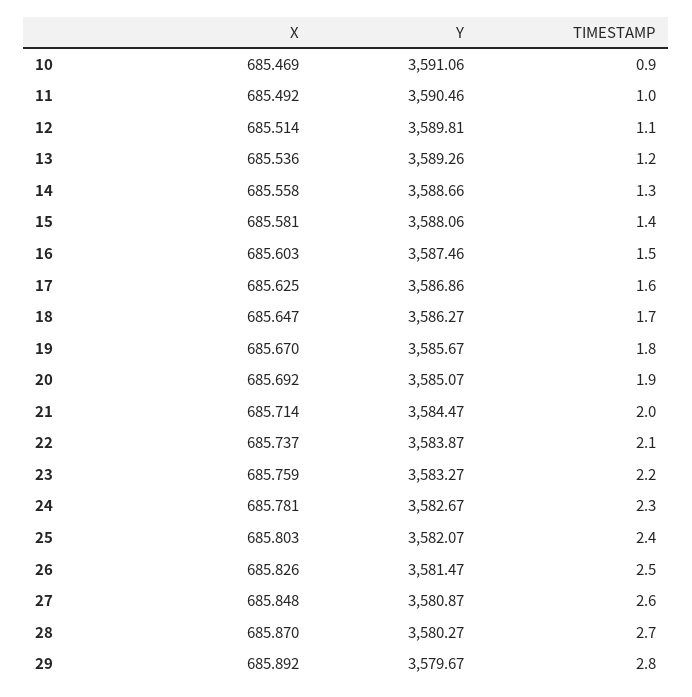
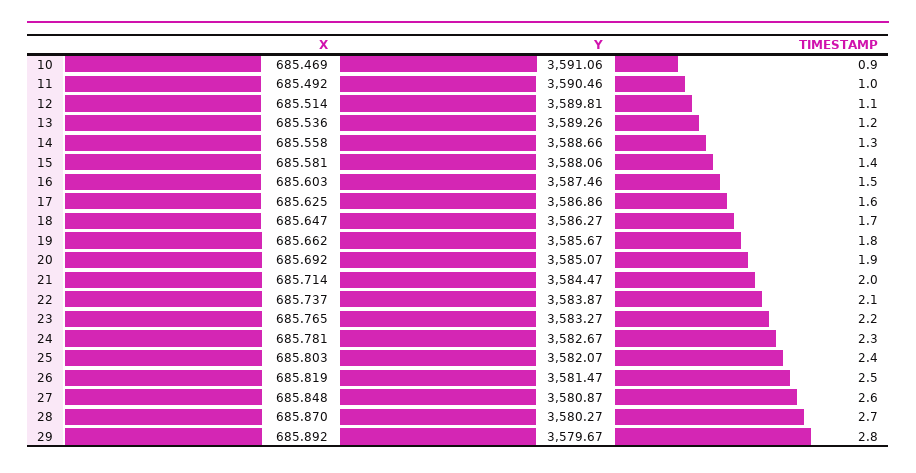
X, 19: 685.67 -> 685.662
X, 23: 685.759 -> 685.765
X, 26: 685.826 -> 685.819

